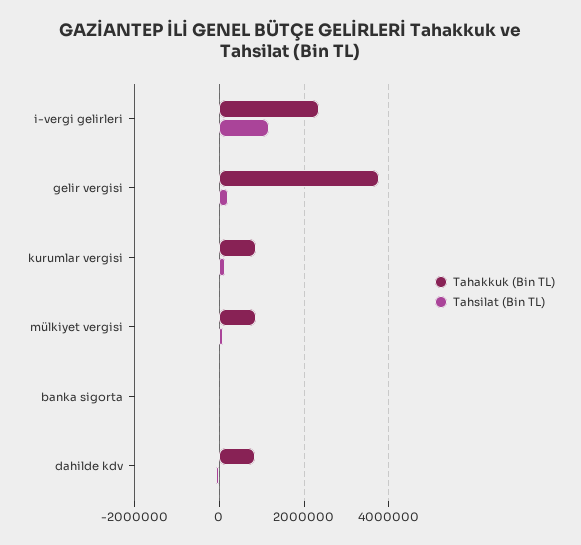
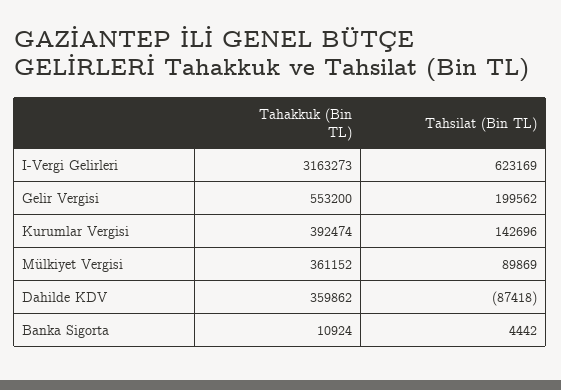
Tahakkuk (Bin TL), i-vergi gelirleri: 2400000 -> 3163273
Tahsilat (Bin TL), i-vergi gelirleri: 1200000 -> 623169
Tahakkuk (Bin TL), gelir vergisi: 3800000 -> 553200
Tahakkuk (Bin TL), kurumlar vergisi: 800000 -> 392474
Tahakkuk (Bin TL), mülkiyet vergisi: 800000 -> 361152
Tahakkuk (Bin TL), dahilde kdv: 800000 -> 359862

